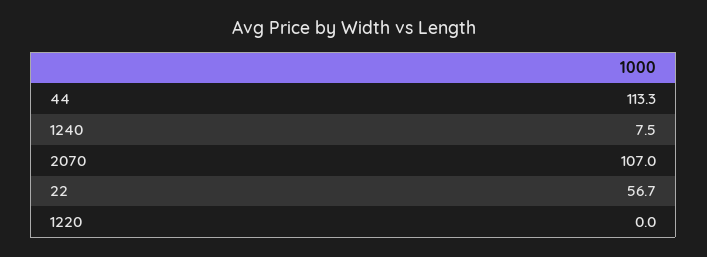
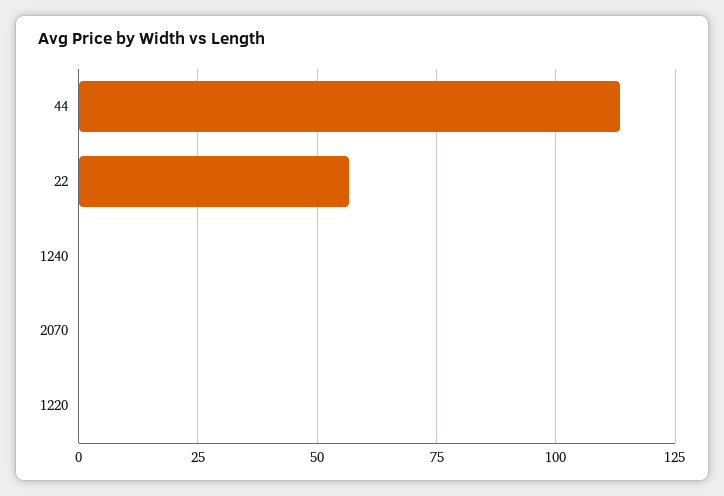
1240: 7.5 -> 0
2070: 107 -> 0

